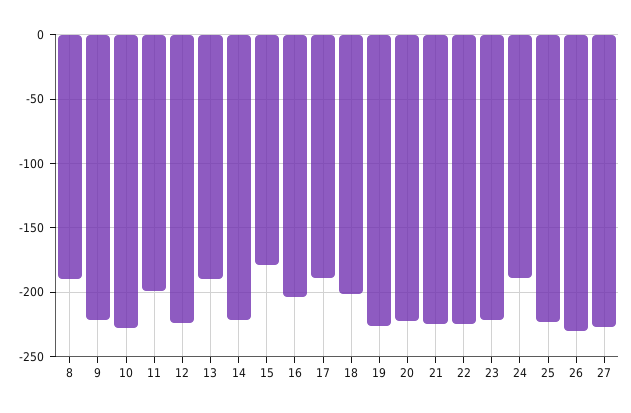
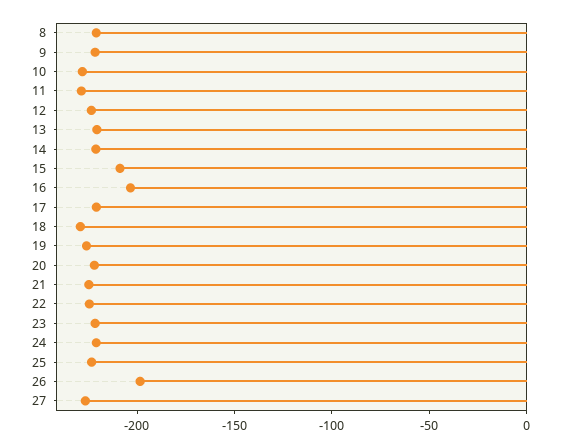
8: -190 -> -220
11: -200 -> -230
13: -190 -> -220
15: -180 -> -210
17: -190 -> -220
18: -200 -> -230
24: -190 -> -220
26: -230 -> -200

